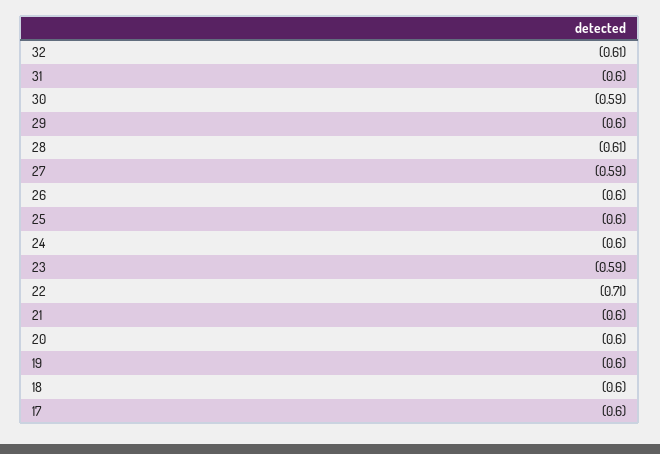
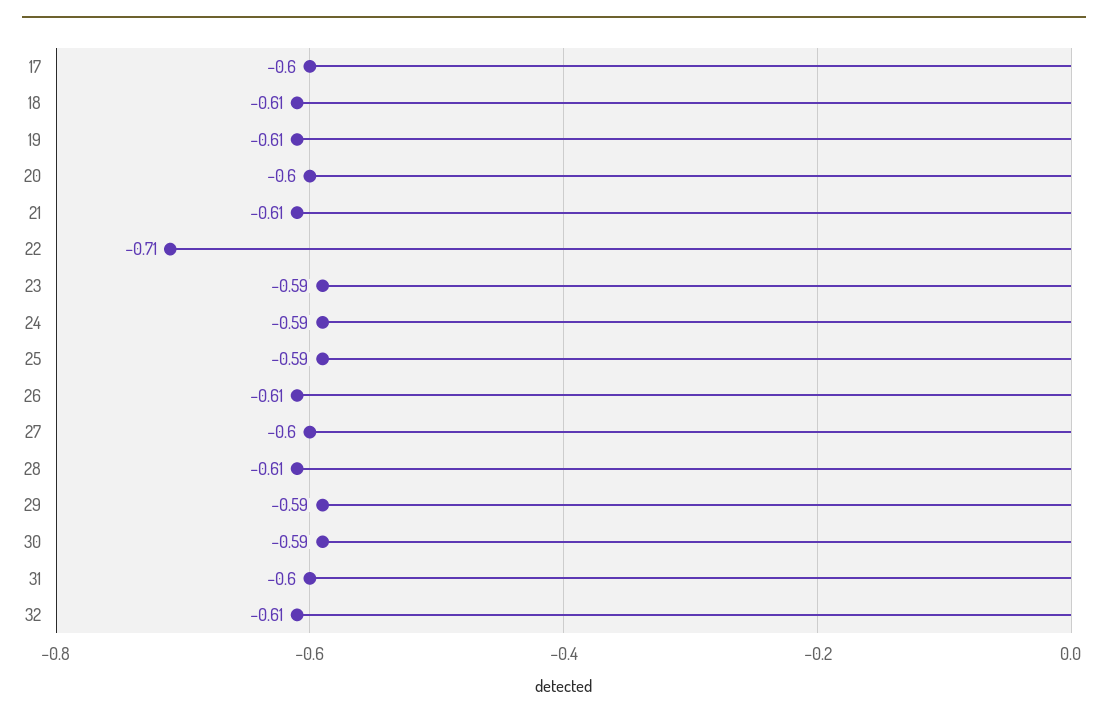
29: -0.6 -> -0.59
27: -0.59 -> -0.6
26: -0.6 -> -0.61
25: -0.6 -> -0.59
24: -0.6 -> -0.59
21: -0.6 -> -0.61
19: -0.6 -> -0.61
18: -0.6 -> -0.61

